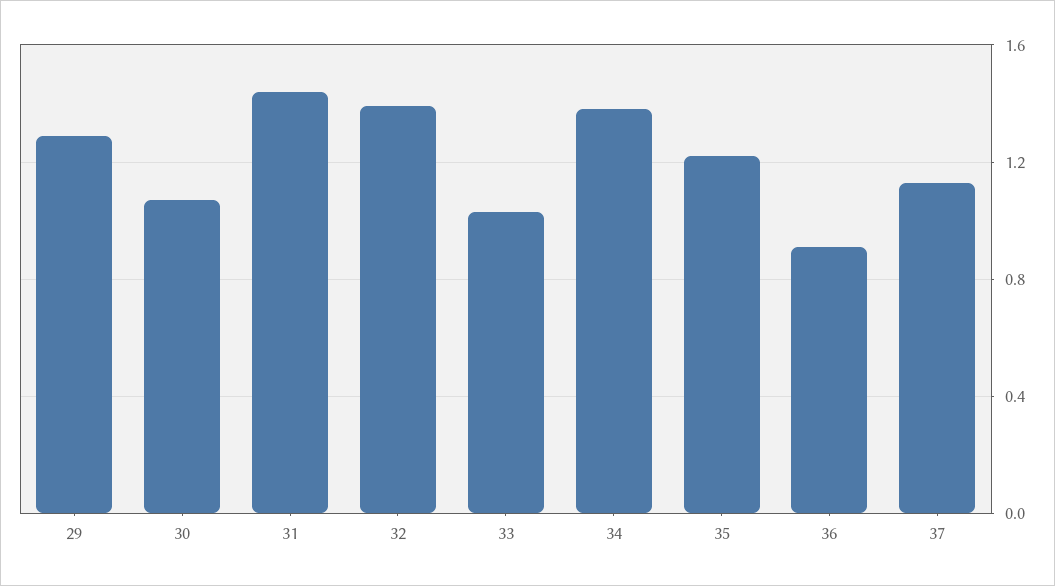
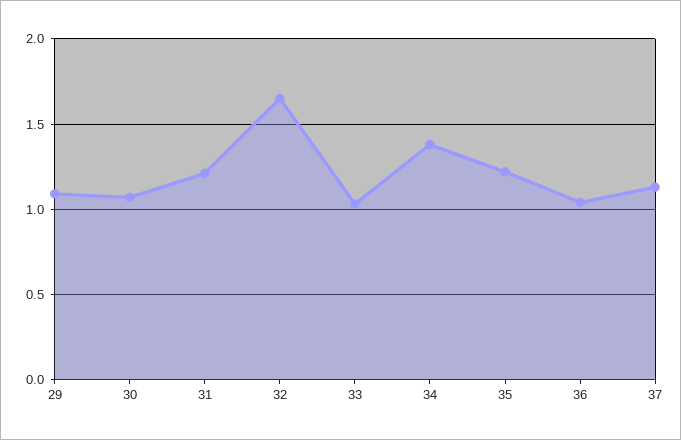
29: 1.3 -> 1.1
31: 1.45 -> 1.2
32: 1.4 -> 1.65
36: 0.9 -> 1.05

